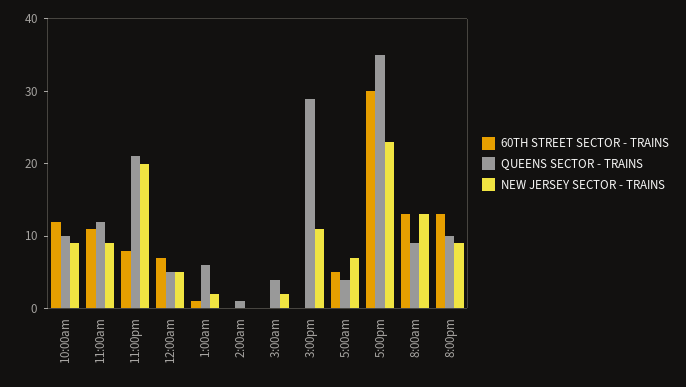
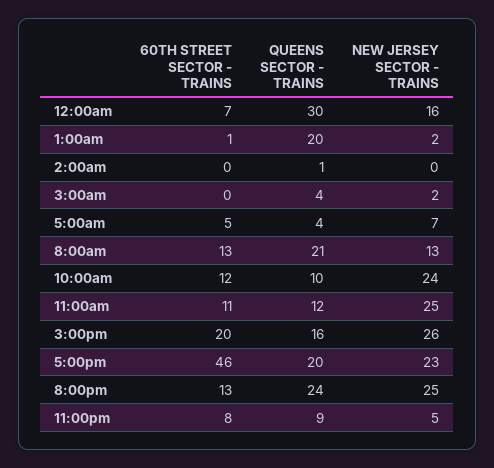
NEW JERSEY SECTOR - TRAINS, 10:00am: 10 -> 24
NEW JERSEY SECTOR - TRAINS, 11:00am: 10 -> 25
QUEENS SECTOR - TRAINS, 11:00pm: 20 -> 9
NEW JERSEY SECTOR - TRAINS, 11:00pm: 20 -> 5
QUEENS SECTOR - TRAINS, 12:00am: 5 -> 30
NEW JERSEY SECTOR - TRAINS, 12:00am: 5 -> 16
QUEENS SECTOR - TRAINS, 1:00am: 5 -> 20
60TH STREET SECTOR - TRAINS, 3:00pm: 0 -> 20
QUEENS SECTOR - TRAINS, 3:00pm: 30 -> 16
NEW JERSEY SECTOR - TRAINS, 3:00pm: 10 -> 26
60TH STREET SECTOR - TRAINS, 5:00pm: 30 -> 46
QUEENS SECTOR - TRAINS, 5:00pm: 35 -> 20
QUEENS SECTOR - TRAINS, 8:00am: 10 -> 21
QUEENS SECTOR - TRAINS, 8:00pm: 10 -> 24
NEW JERSEY SECTOR - TRAINS, 8:00pm: 10 -> 25

